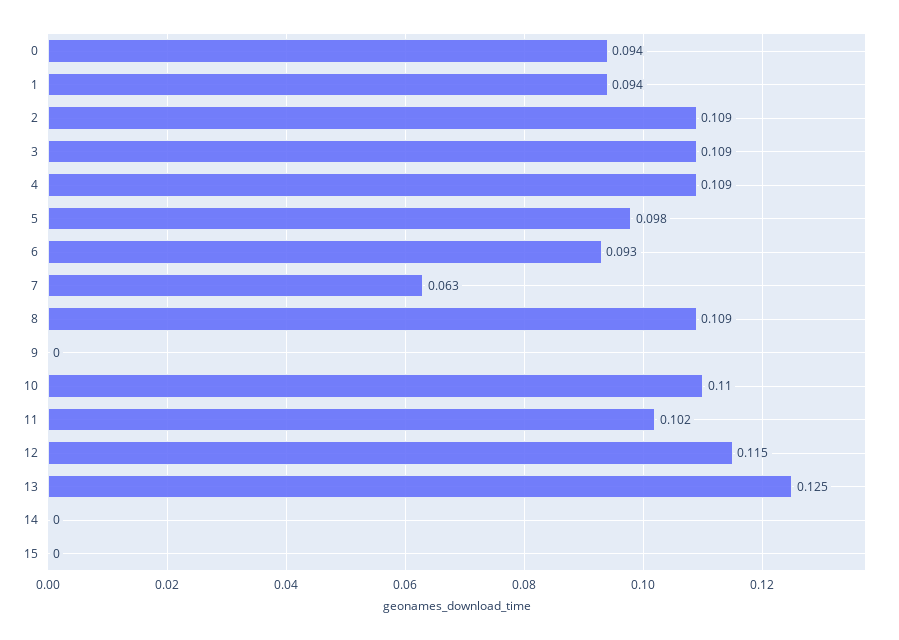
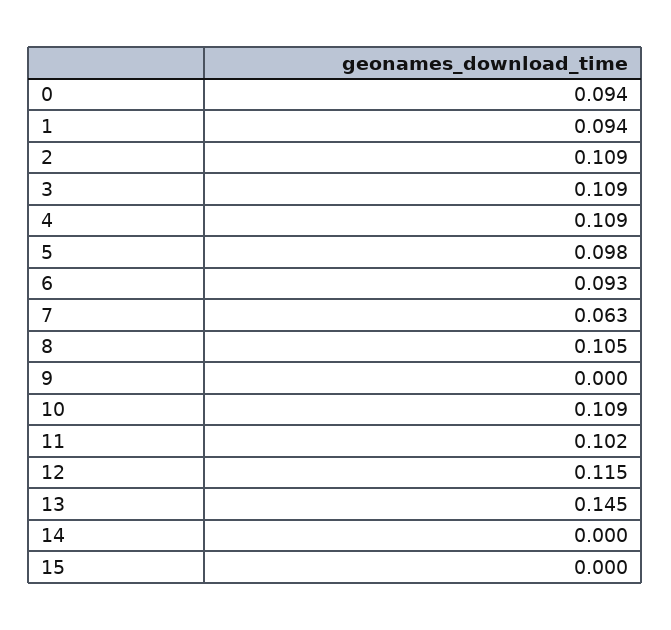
8: 0.109 -> 0.105
10: 0.11 -> 0.109
13: 0.125 -> 0.145

